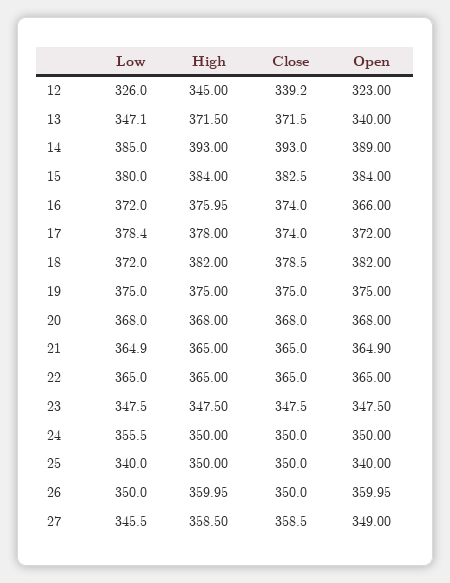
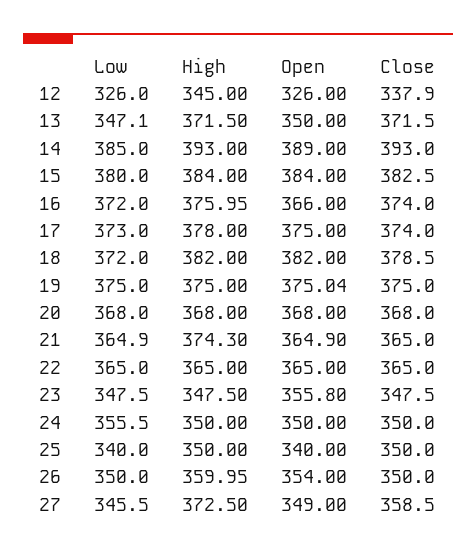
Close, 12: 339.2 -> 337.9
Open, 12: 323 -> 326
Open, 13: 340 -> 350
Low, 17: 378.4 -> 373
Open, 17: 372 -> 375
Open, 19: 375 -> 375.04
High, 21: 365 -> 374.3
Open, 23: 347.5 -> 355.8
Open, 26: 359.95 -> 354
High, 27: 358.5 -> 372.5

